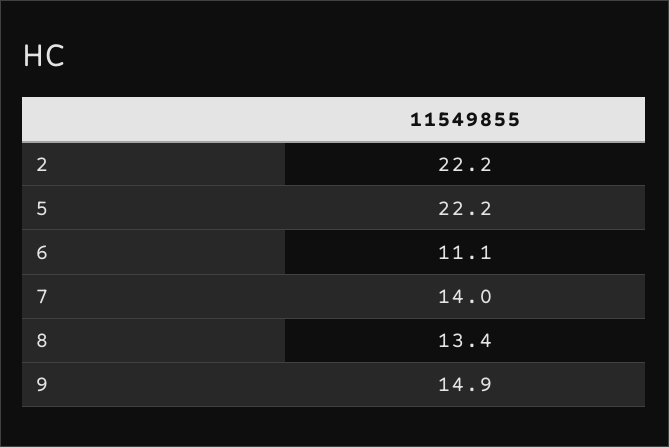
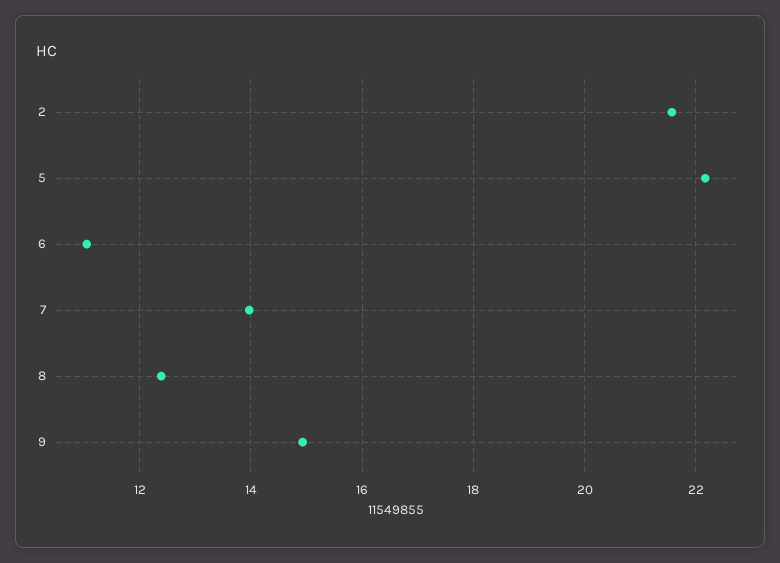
2: 22.2 -> 21.6
8: 13.4 -> 12.4

